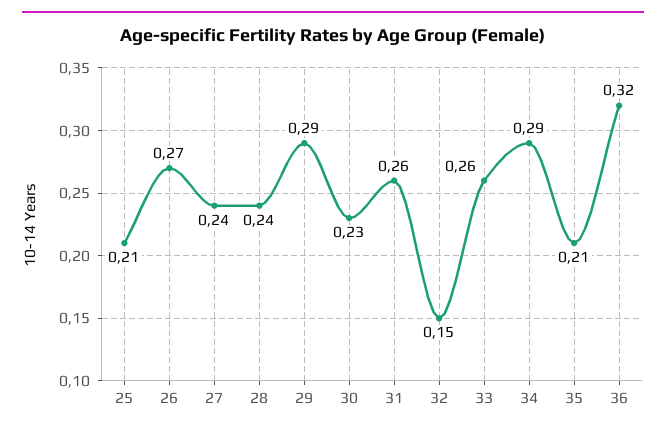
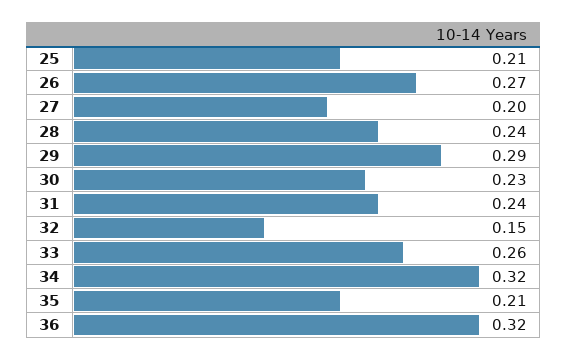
27: 0.24 -> 0.2
31: 0.26 -> 0.24
34: 0.29 -> 0.32

